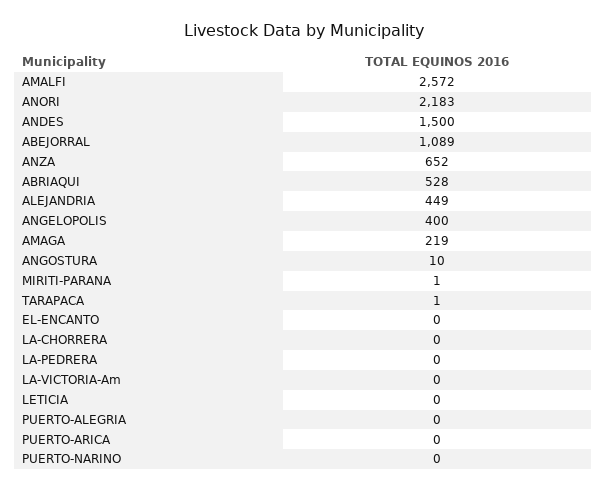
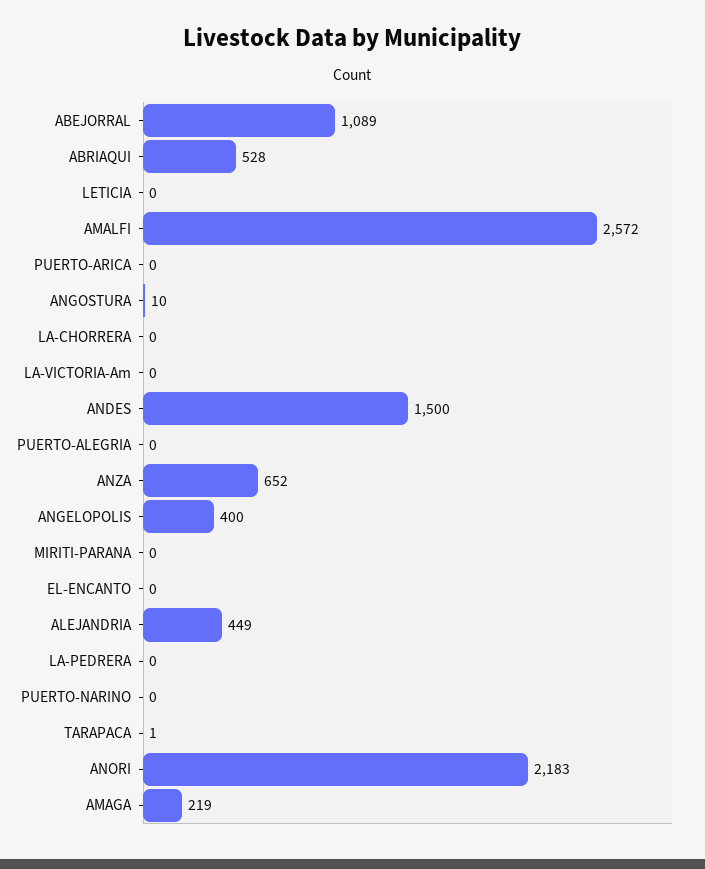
MIRITI-PARANA: 1 -> 0

